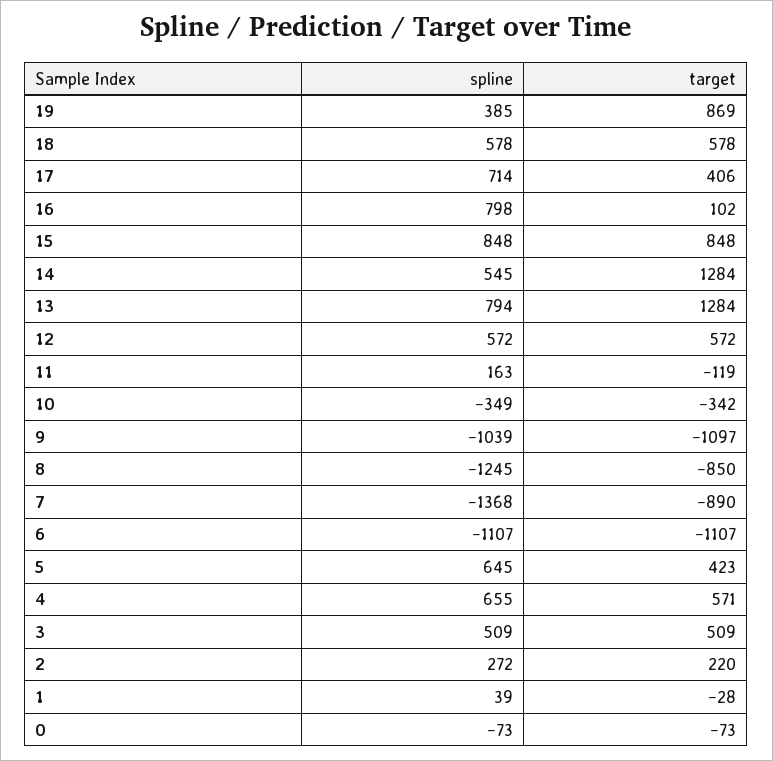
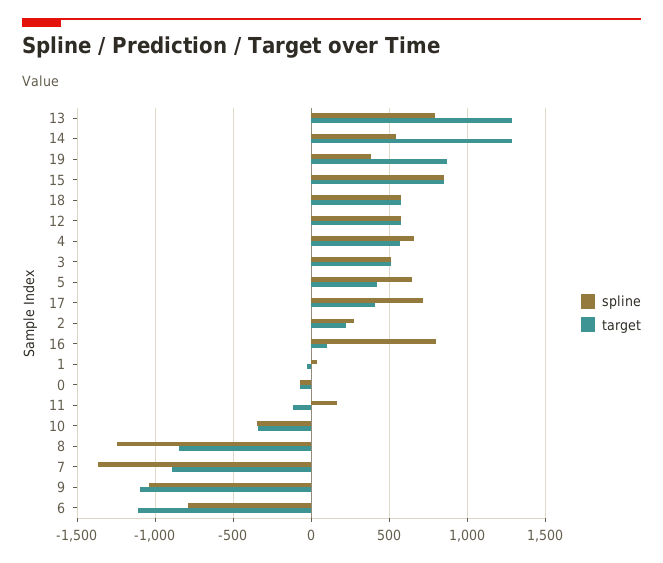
spline, 6: -1107 -> -800

